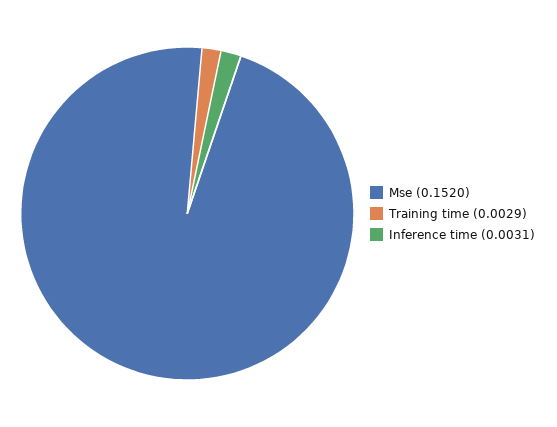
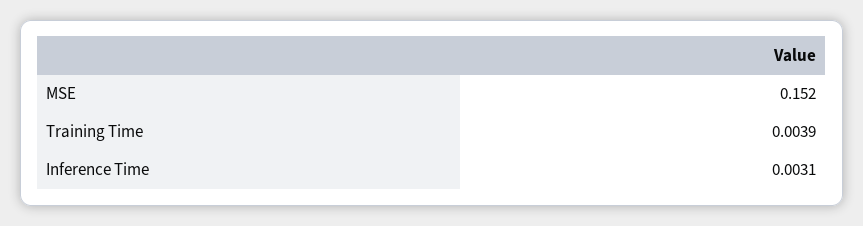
Training time: 0.0029 -> 0.0039

